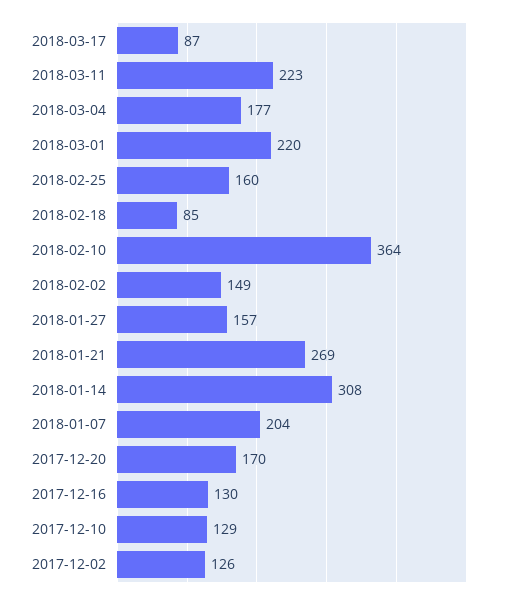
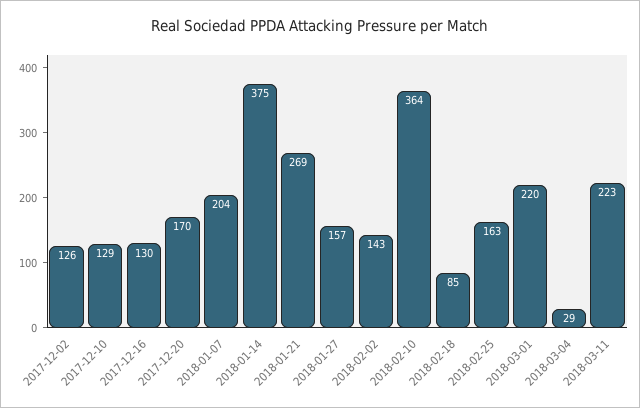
2018-03-17: 87 -> none
2018-03-04: 177 -> 29
2018-02-25: 160 -> 163
2018-02-02: 149 -> 143
2018-01-14: 308 -> 375

